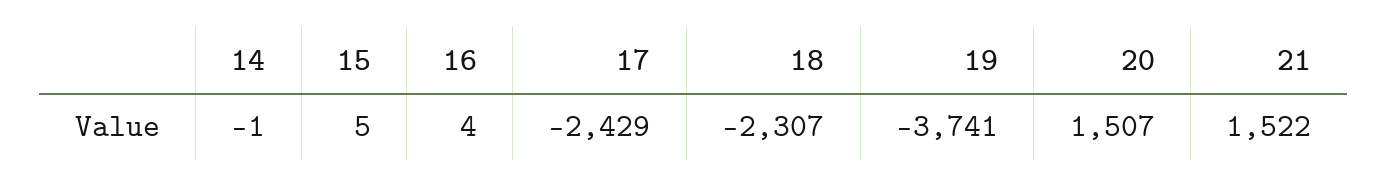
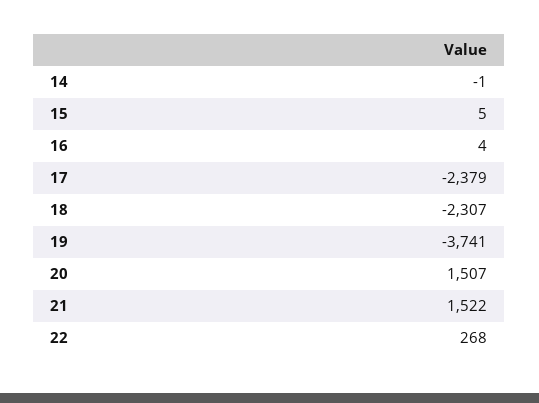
17: -2429 -> -2379
22: none -> 268

